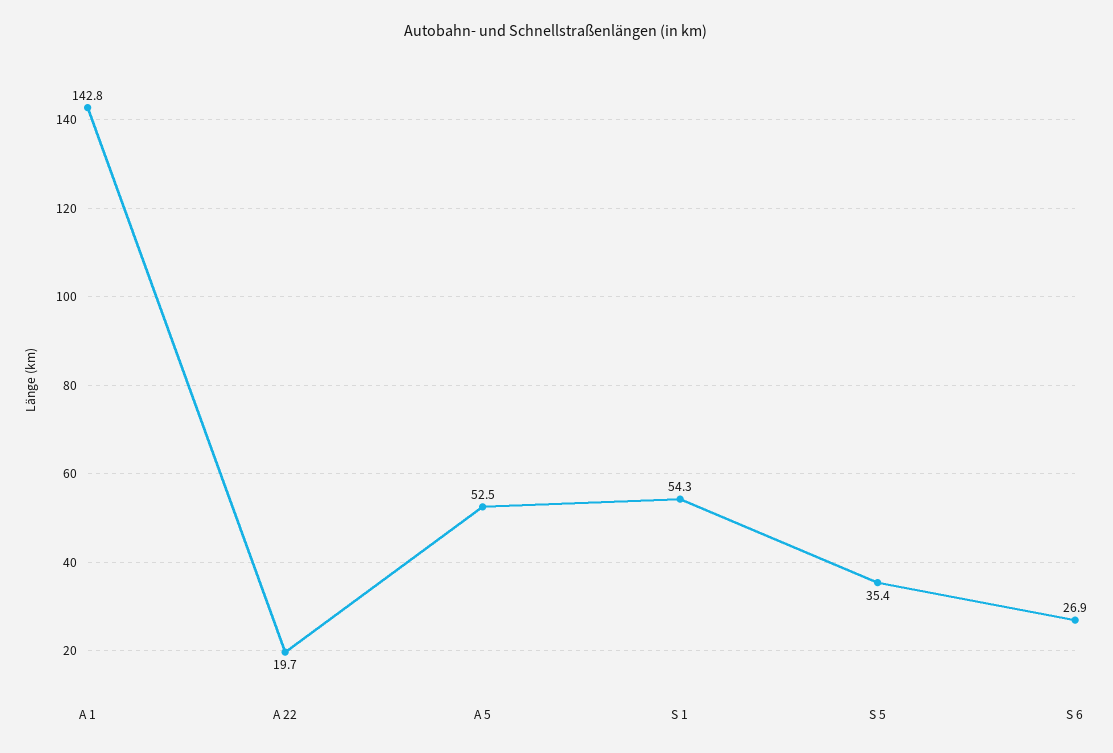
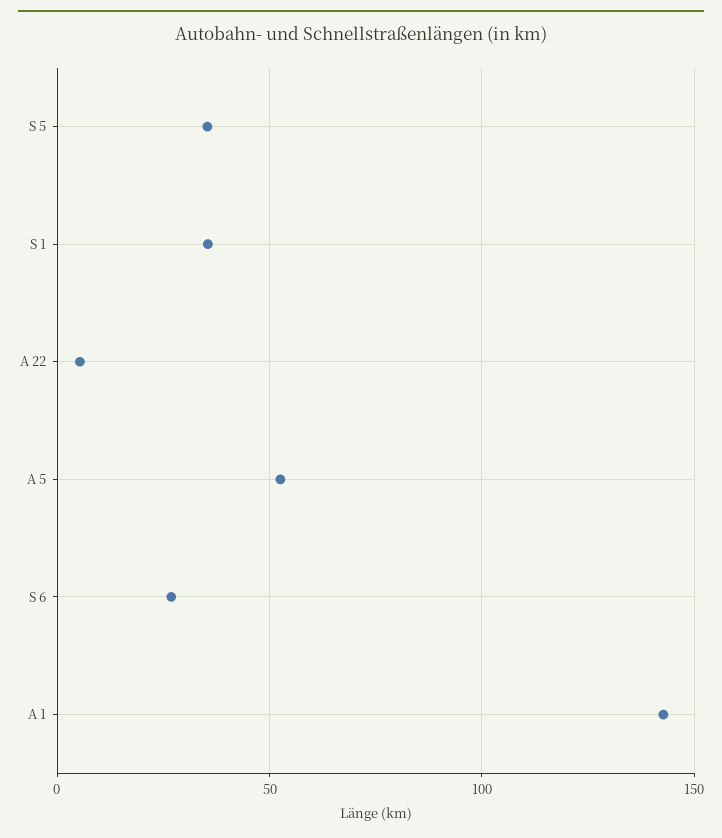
A 22: 19.7 -> 5
S 1: 54.3 -> 35

